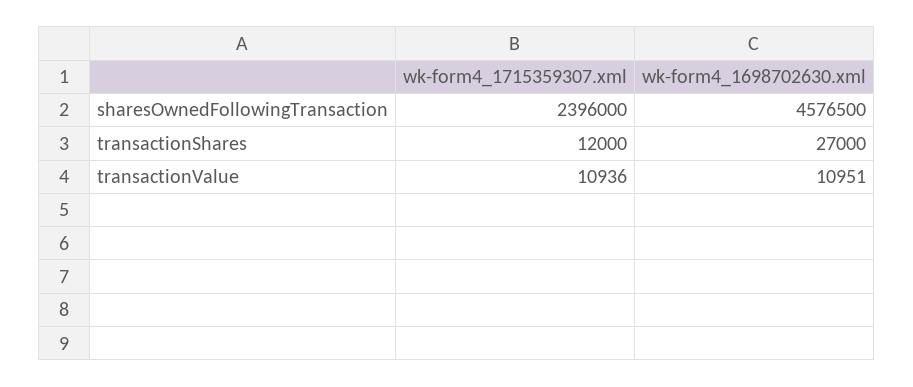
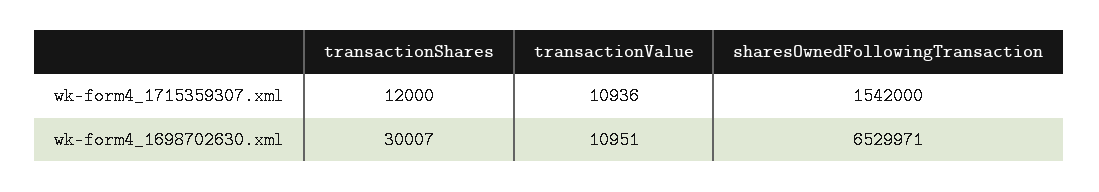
wk-form4_1715359307.xml, sharesOwnedFollowingTransaction: 2396000 -> 1542000
wk-form4_1698702630.xml, sharesOwnedFollowingTransaction: 4576500 -> 6529971
wk-form4_1698702630.xml, transactionShares: 27000 -> 30007

